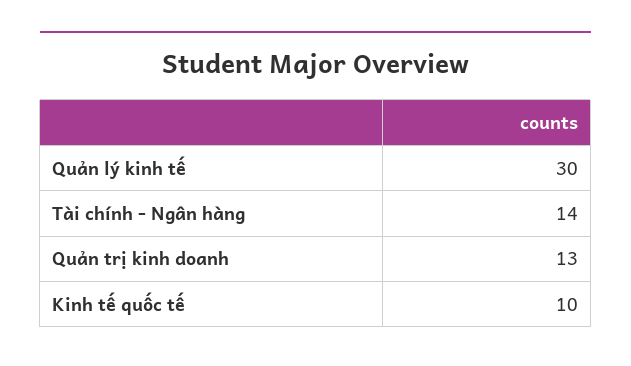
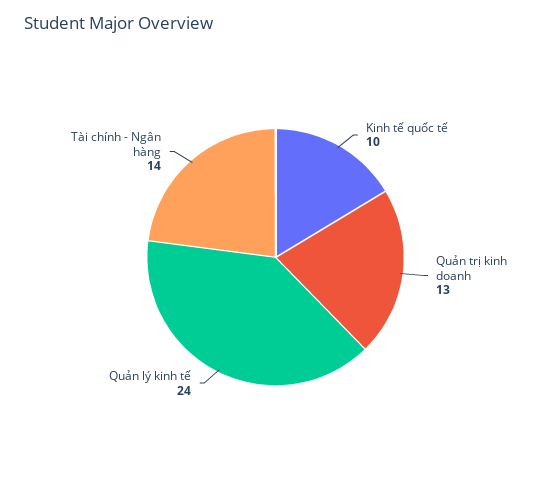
Quản lý kinh tế: 30 -> 24

